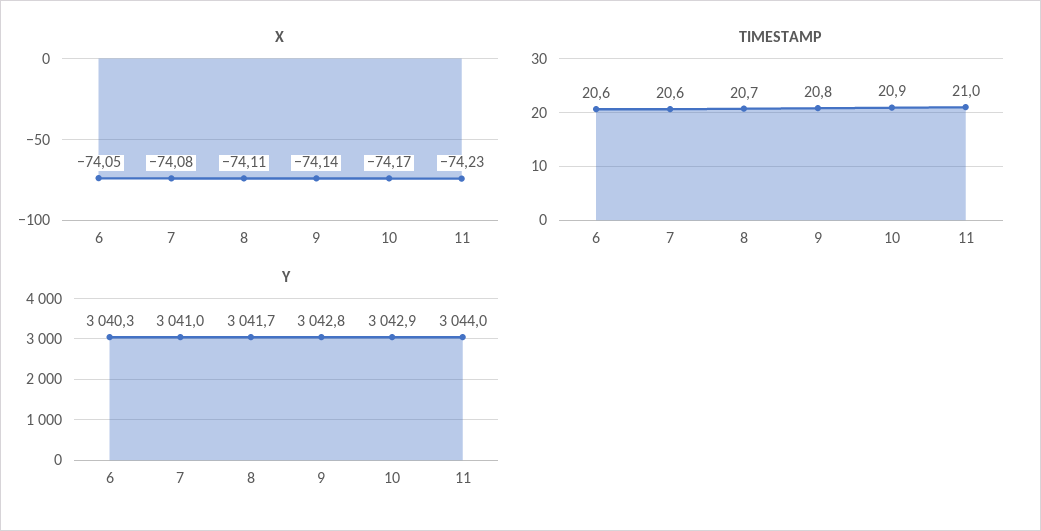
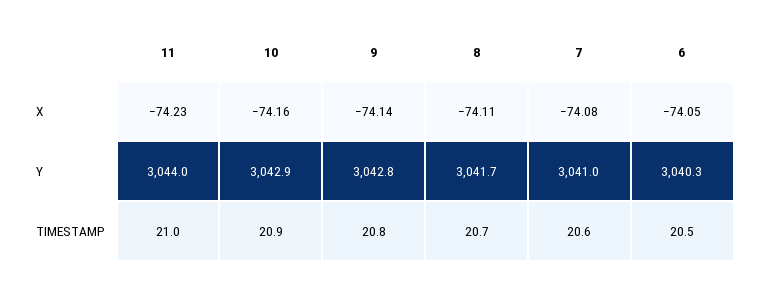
X, 10: -74.17 -> -74.16
TIMESTAMP, 6: 20.6 -> 20.5

